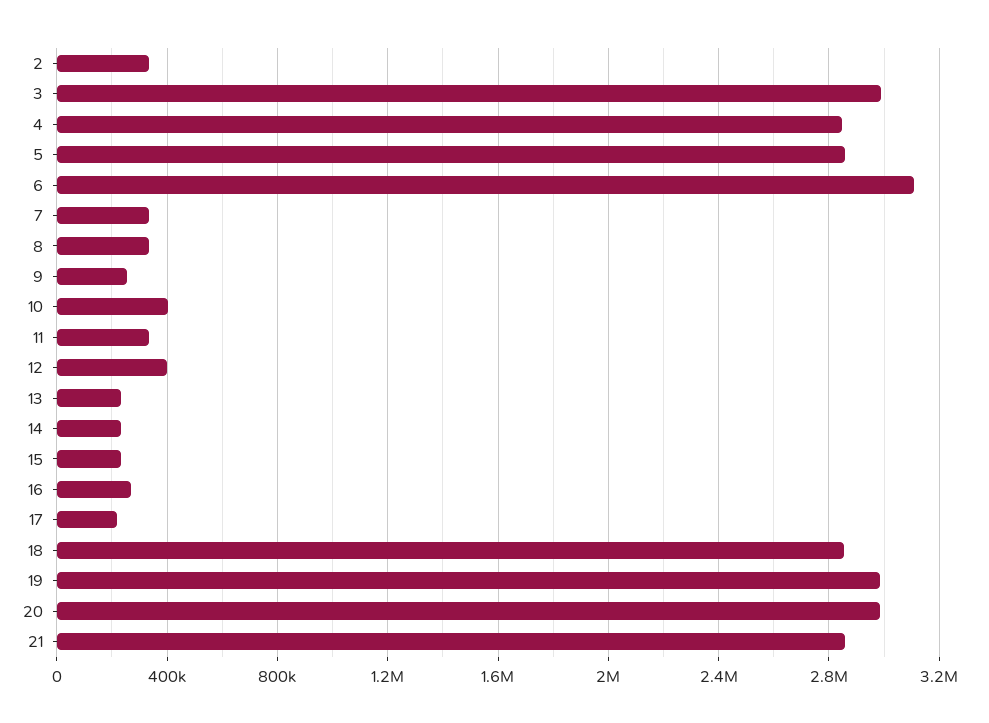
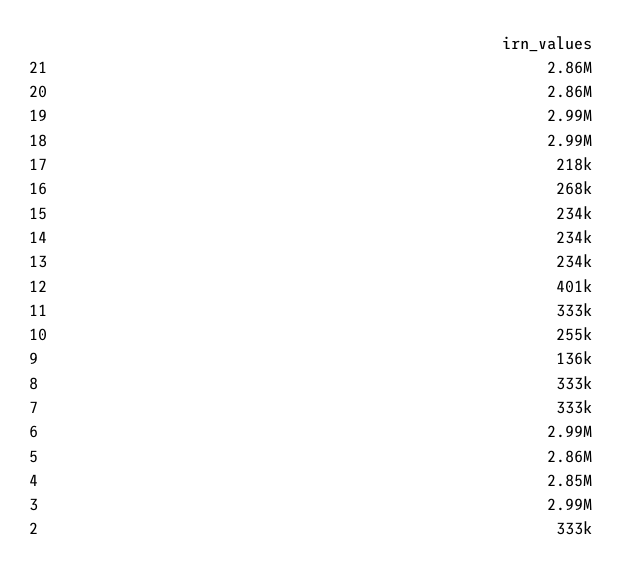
6: 3100000 -> 2990000
9: 250000 -> 136000
10: 400000 -> 255000
18: 2850000 -> 2990000
20: 3000000 -> 2860000

